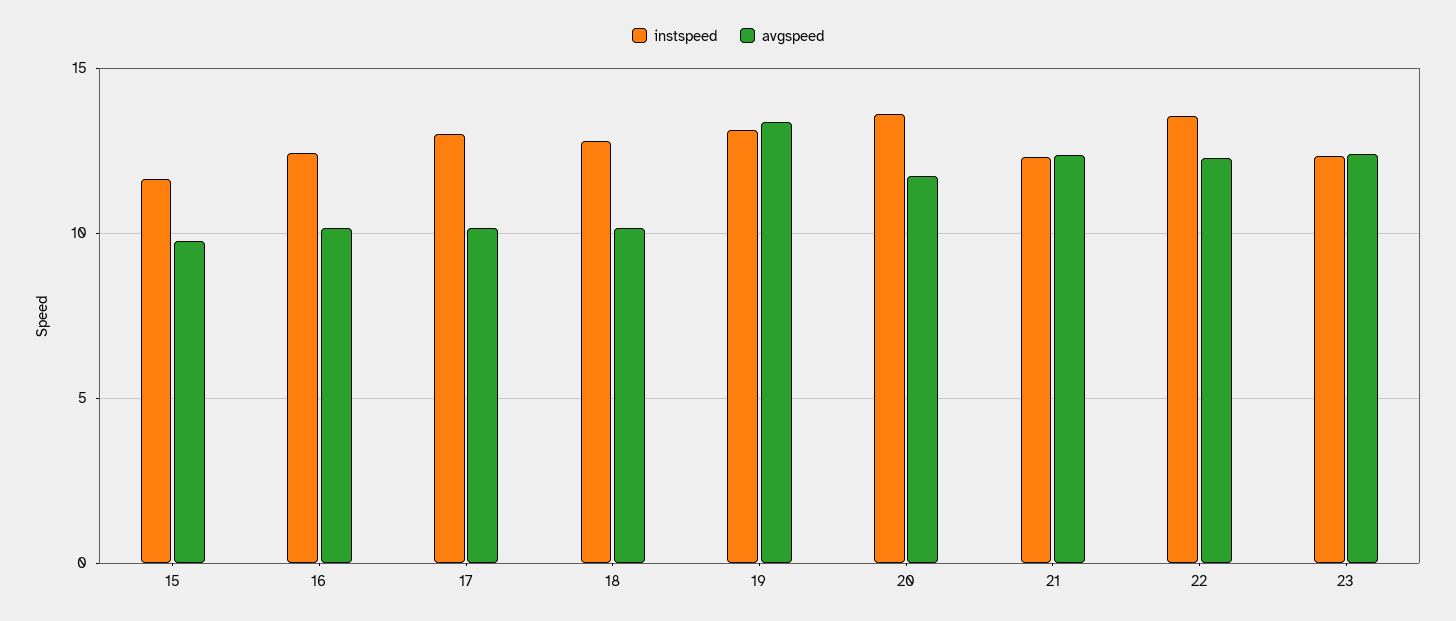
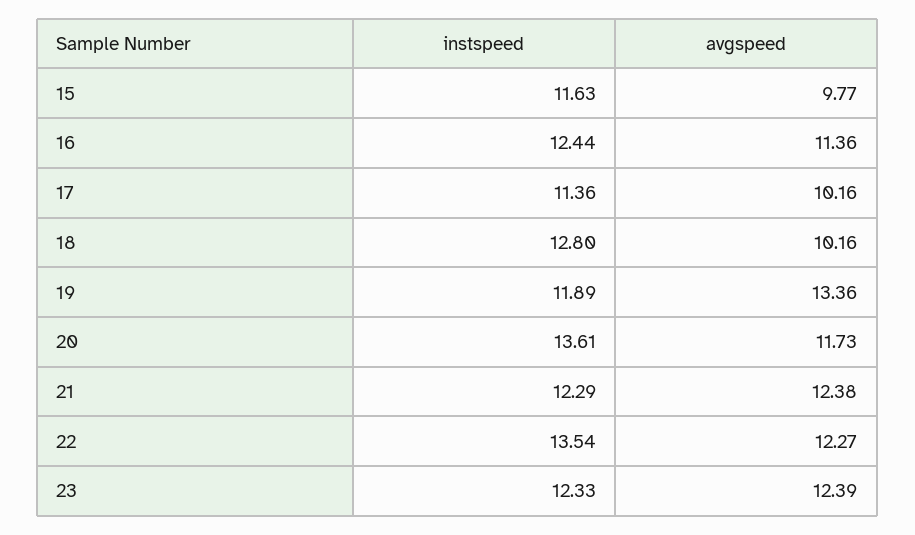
avgspeed, 16: 10 -> 11.36
instspeed, 17: 13 -> 11.36
instspeed, 19: 13 -> 11.89

